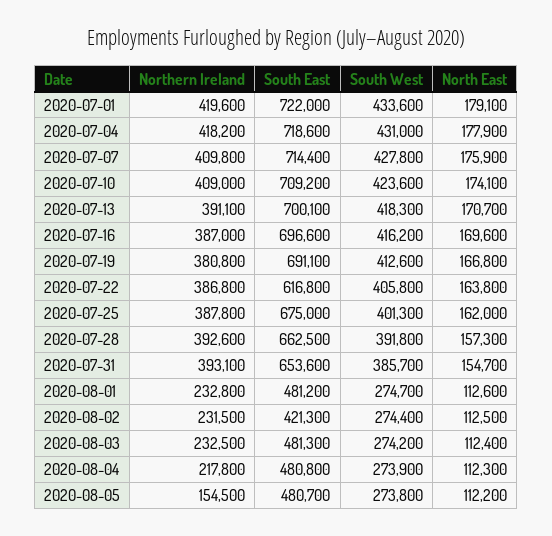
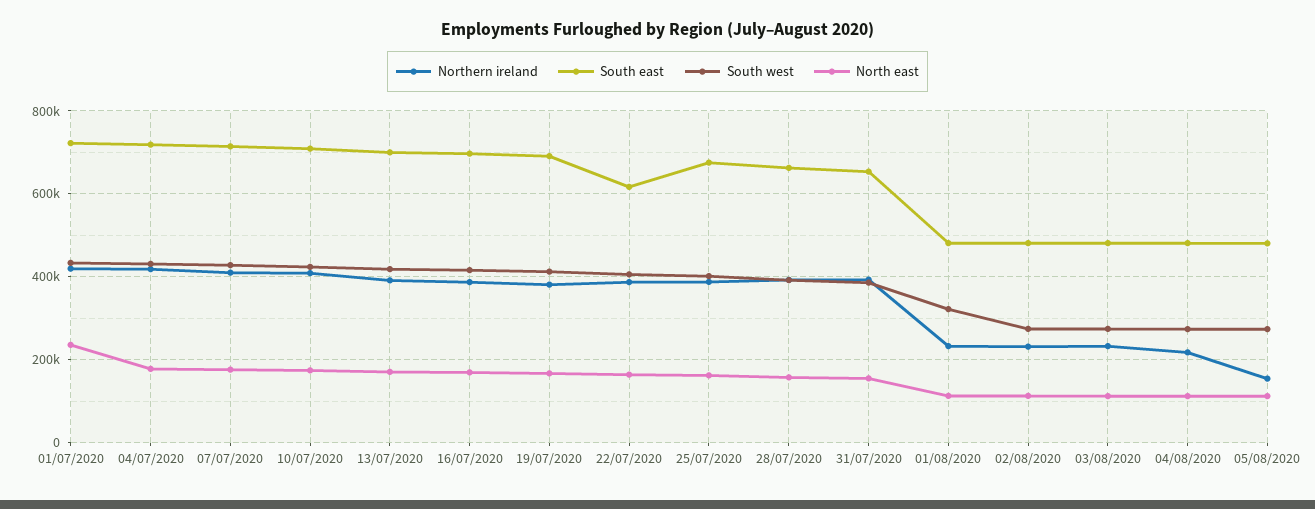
North East, 2020-07-01: 179100 -> 240000
South West, 2020-08-01: 274700 -> 320000
South East, 2020-08-02: 421300 -> 480000

